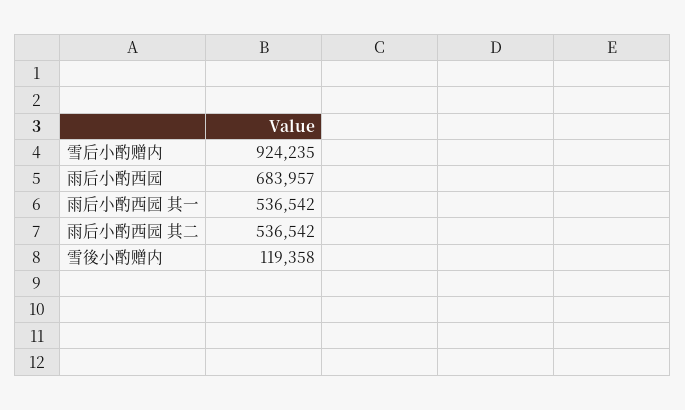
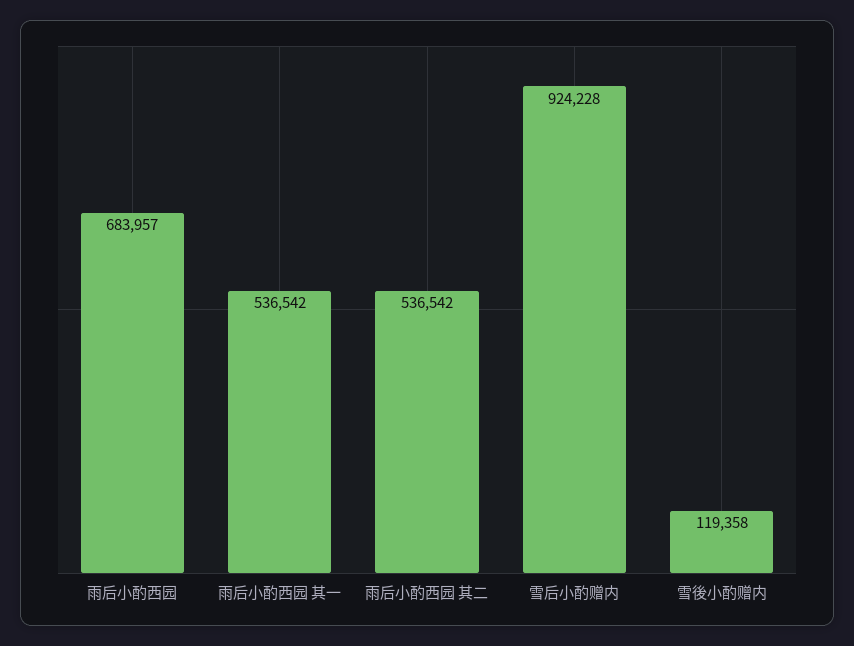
雪后小酌赠内: 924235 -> 924228

